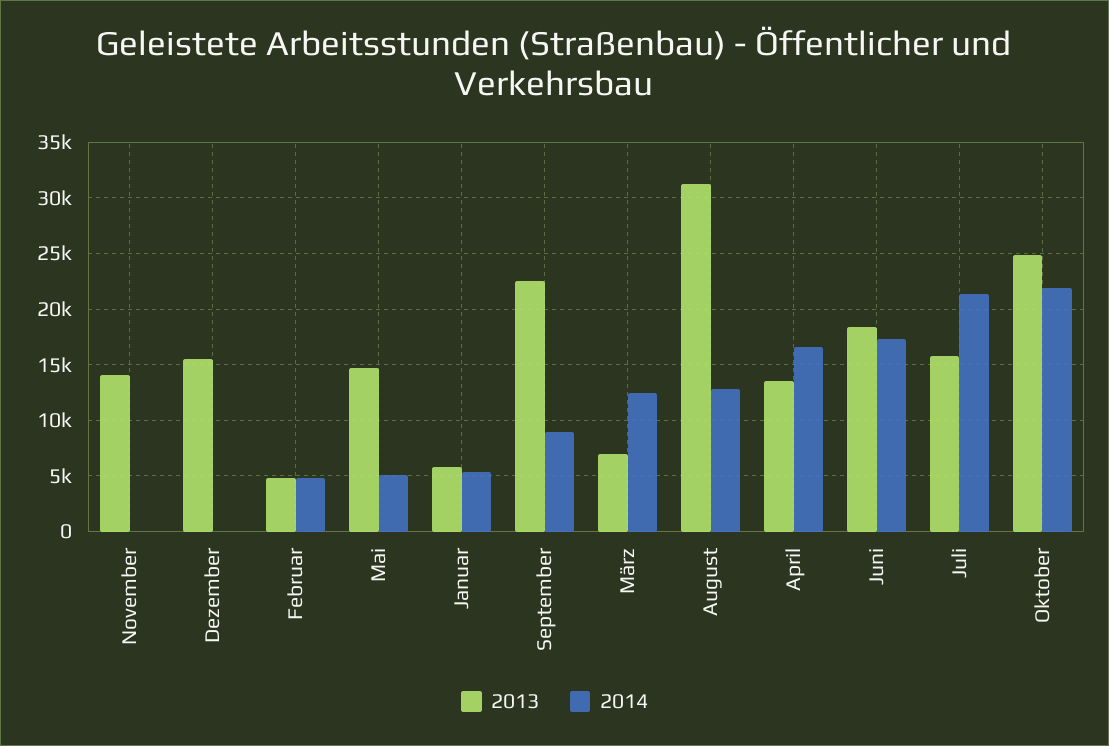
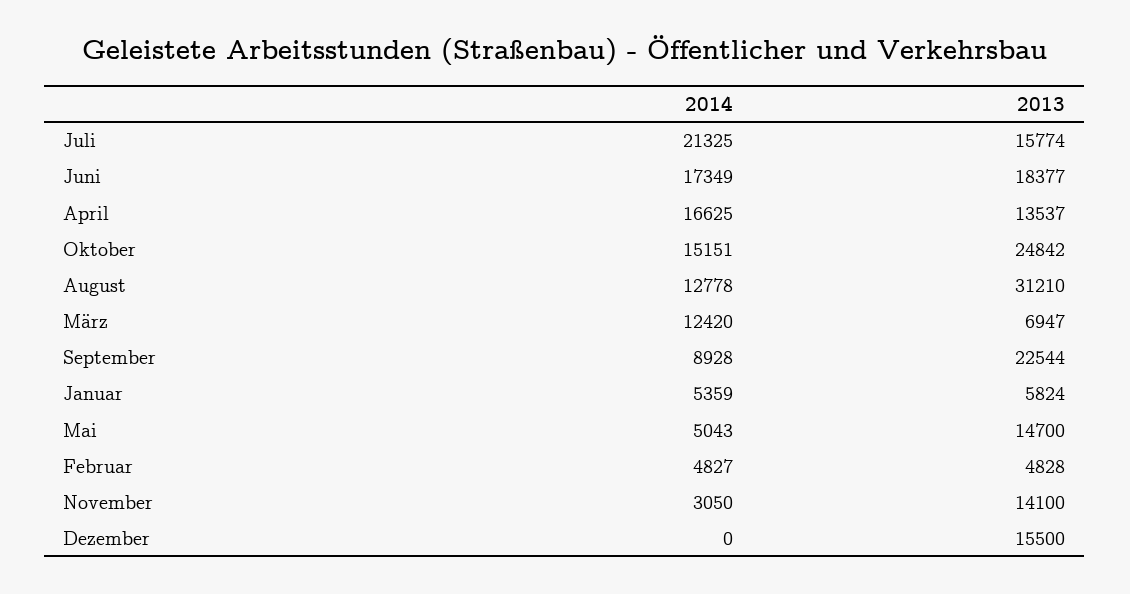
2014, November: 0 -> 3050
2014, Oktober: 22000 -> 15151

